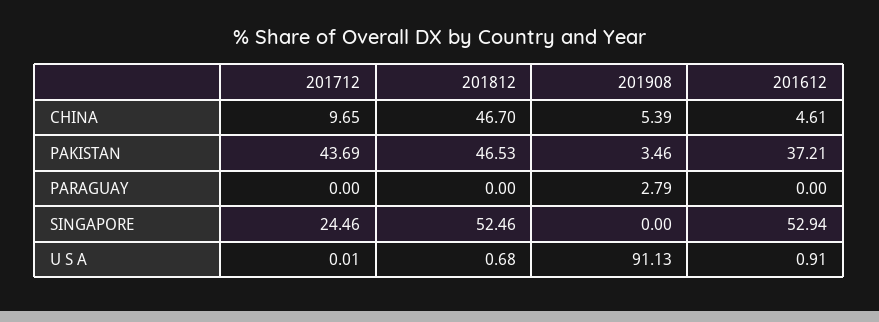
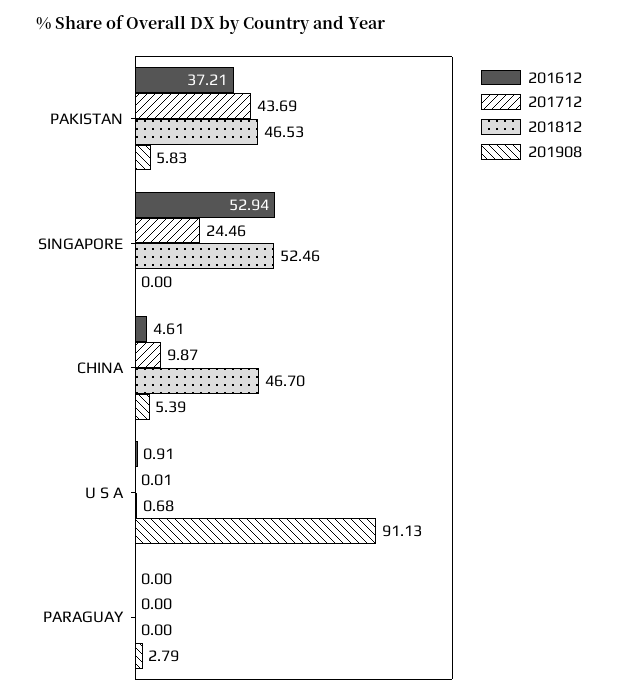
201712, CHINA: 9.65 -> 9.87
201908, PAKISTAN: 3.46 -> 5.83

